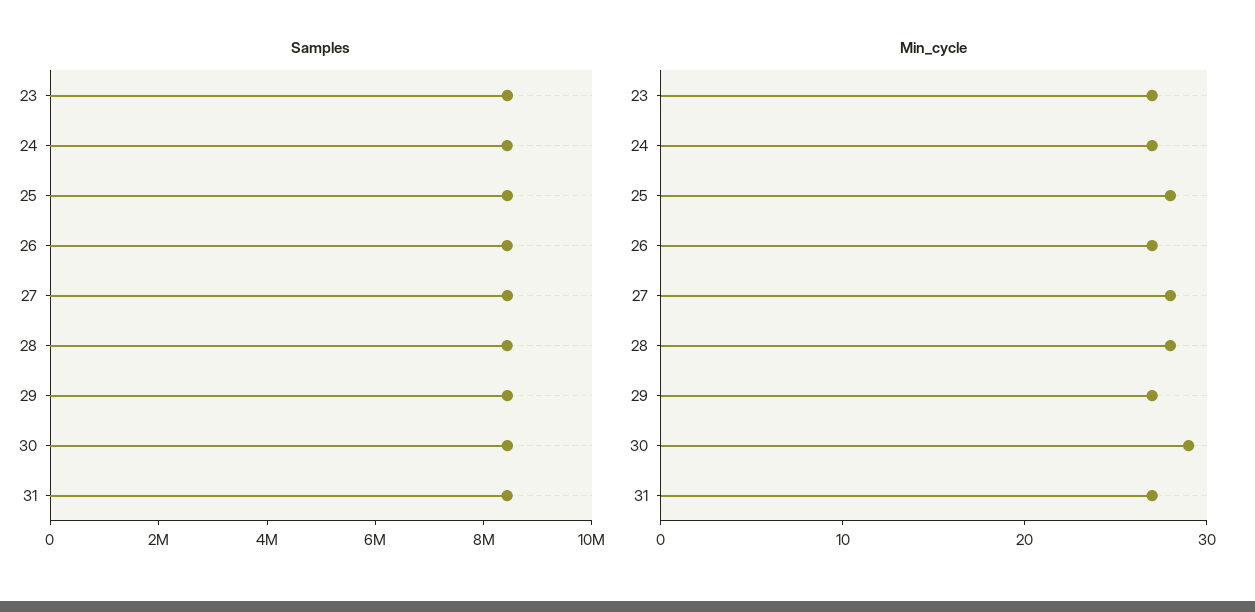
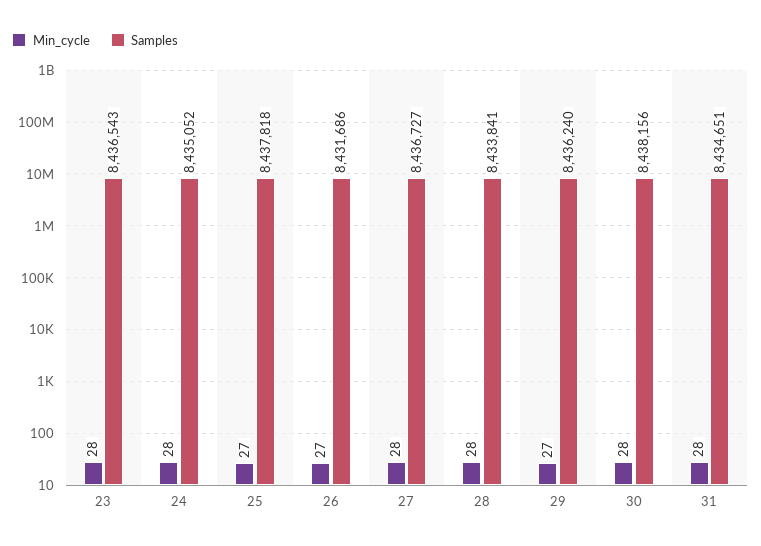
Min_cycle, 23: 27 -> 28
Min_cycle, 24: 27 -> 28
Min_cycle, 25: 28 -> 27
Min_cycle, 30: 29 -> 28
Min_cycle, 31: 27 -> 28

